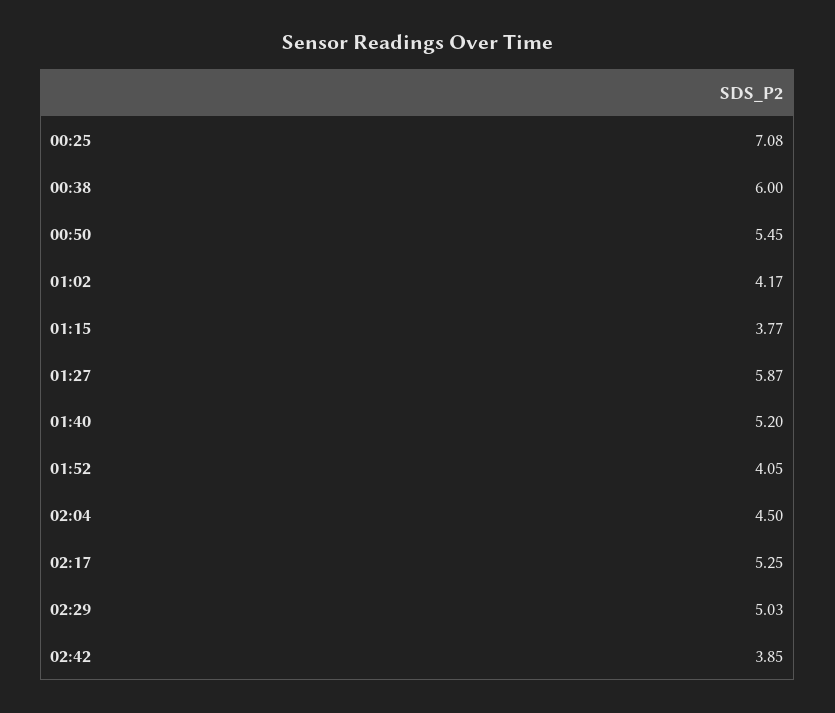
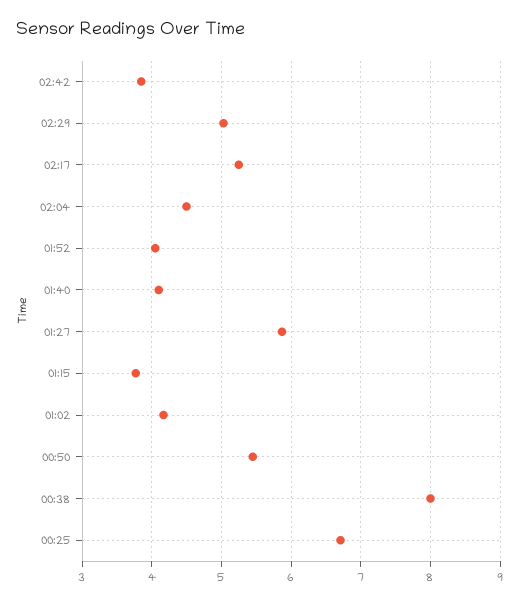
00:25: 7.08 -> 6.7
00:38: 6 -> 8
01:40: 5.2 -> 4.1

